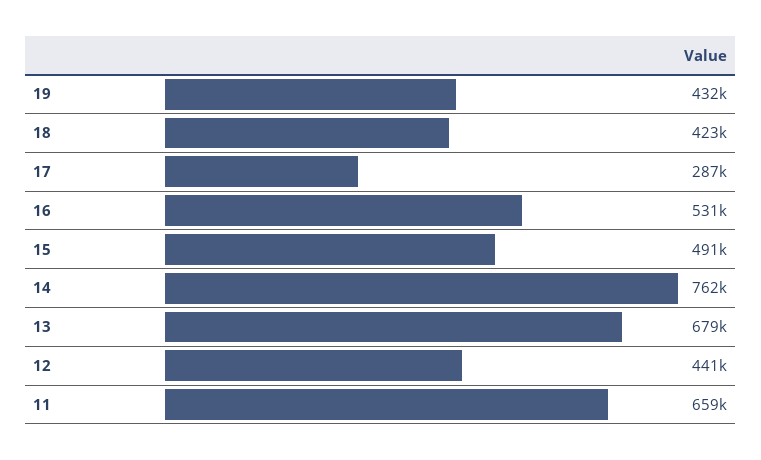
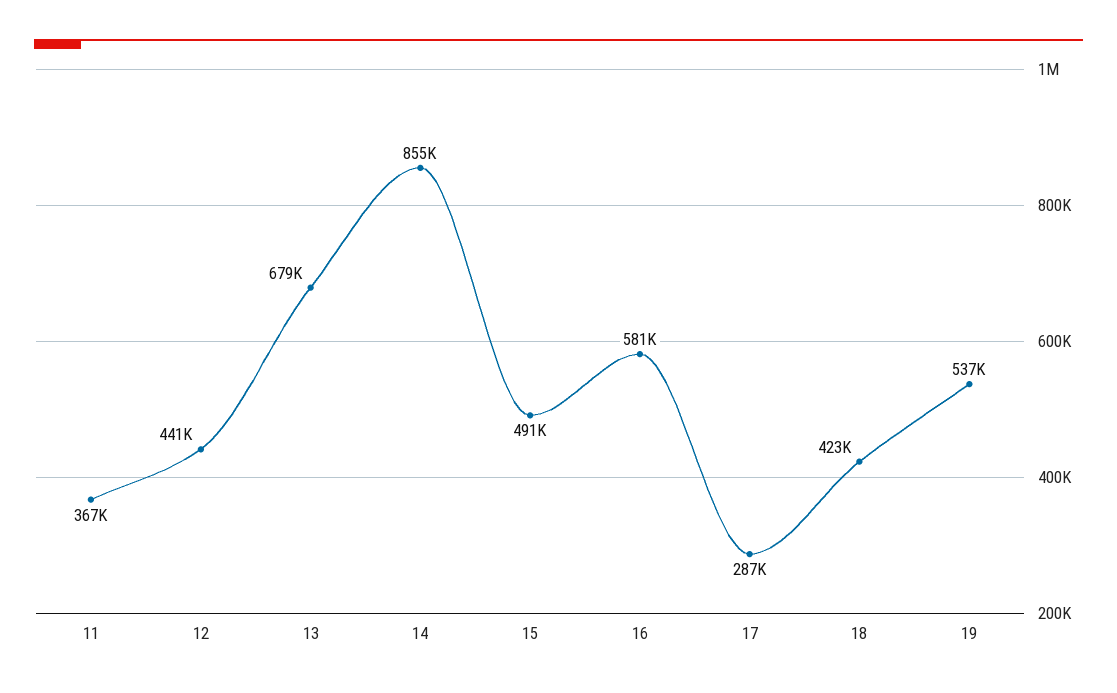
19: 432000 -> 537000
16: 531000 -> 581000
14: 762000 -> 855000
11: 659000 -> 367000

